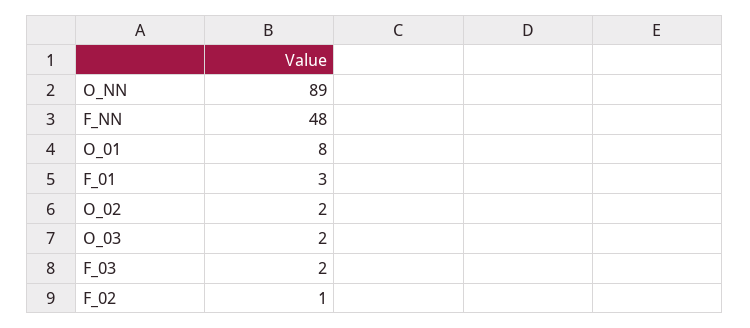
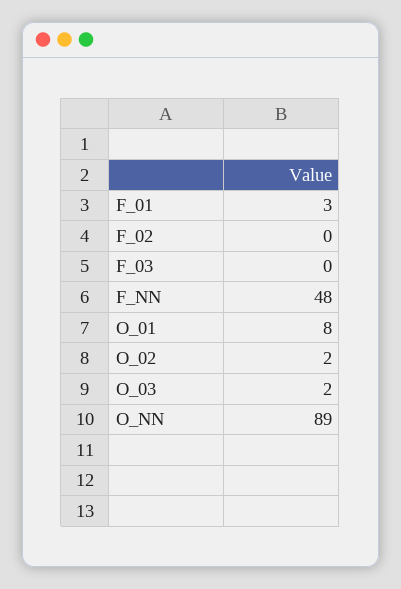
F_03: 2 -> 0
F_02: 1 -> 0

